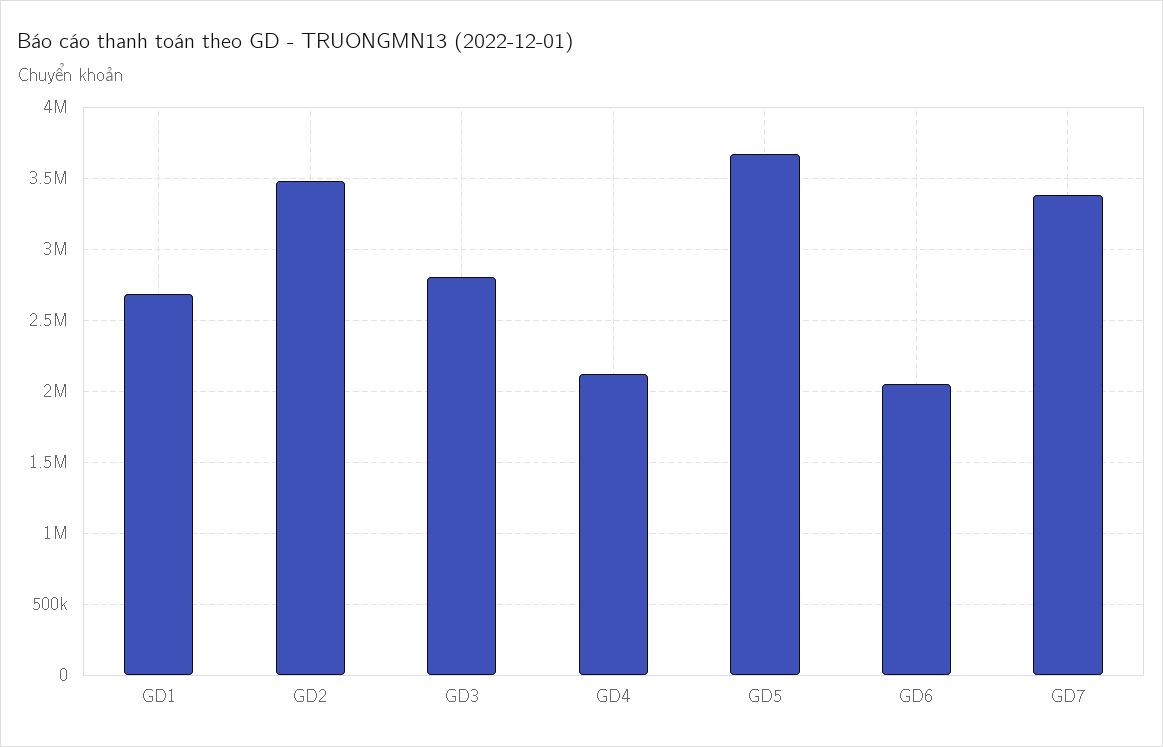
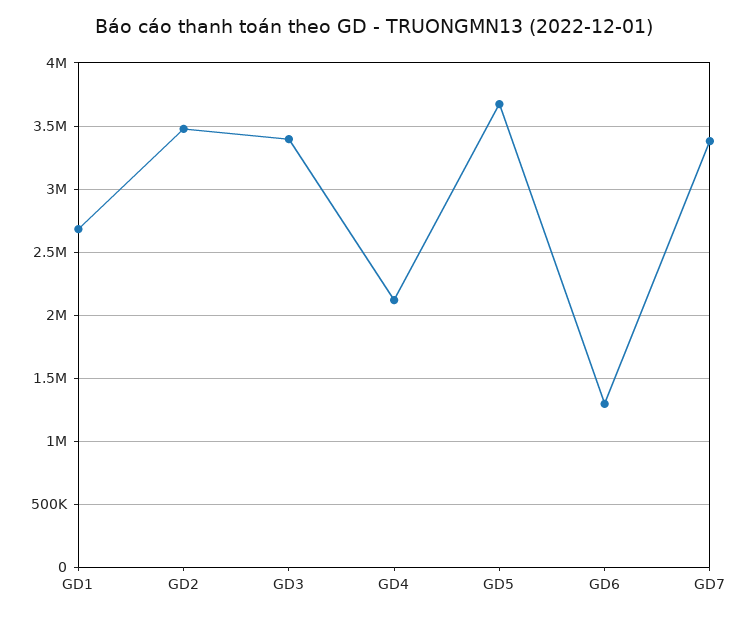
GD3: 2800000 -> 3400000
GD6: 2050000 -> 1300000

